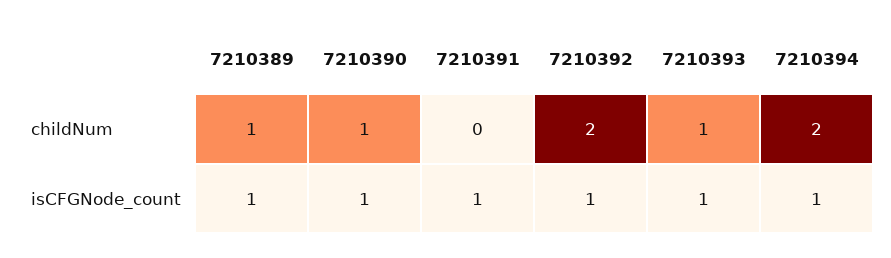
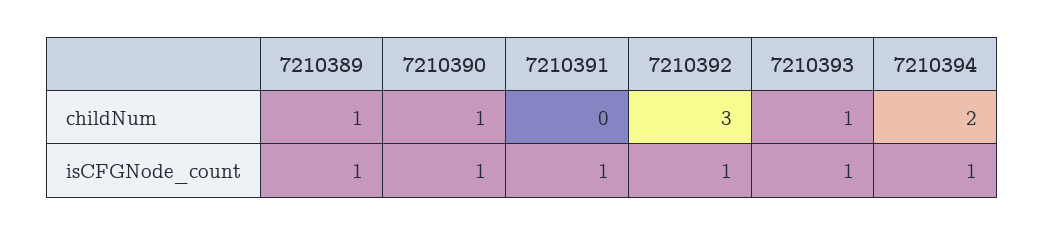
7210392, childNum: 2 -> 3

